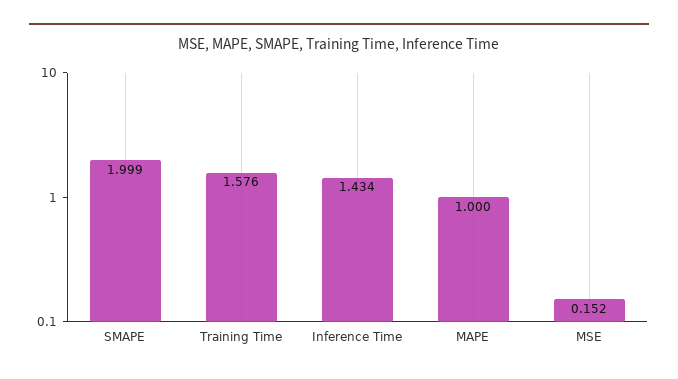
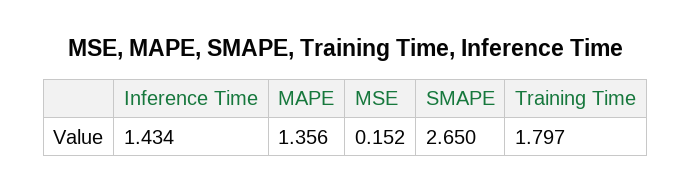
SMAPE: 1.999 -> 2.65
Training Time: 1.576 -> 1.797
MAPE: 1 -> 1.356

